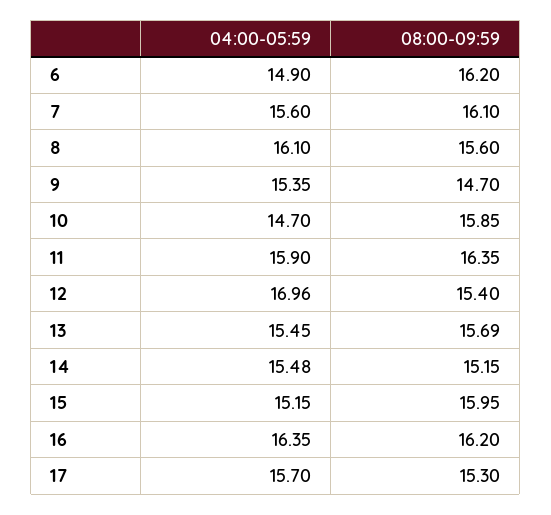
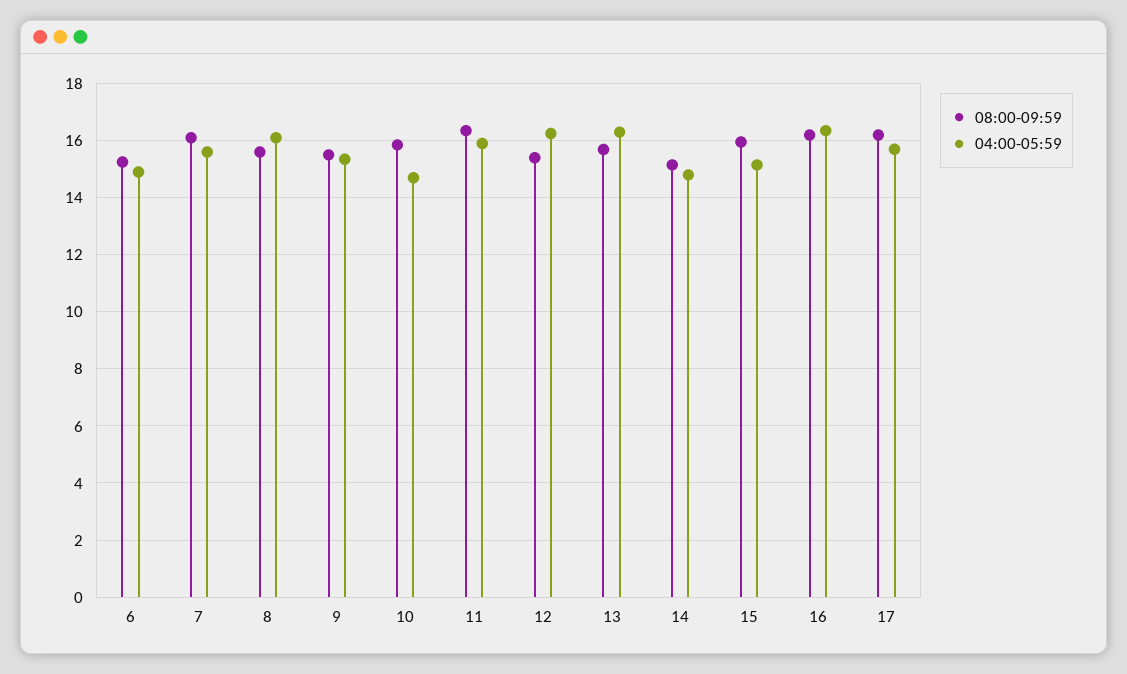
08:00-09:59, 6: 16.2 -> 15.25
08:00-09:59, 9: 14.7 -> 15.5
04:00-05:59, 12: 16.96 -> 16.25
04:00-05:59, 13: 15.45 -> 16.25
04:00-05:59, 14: 15.48 -> 14.75
08:00-09:59, 17: 15.3 -> 16.25

